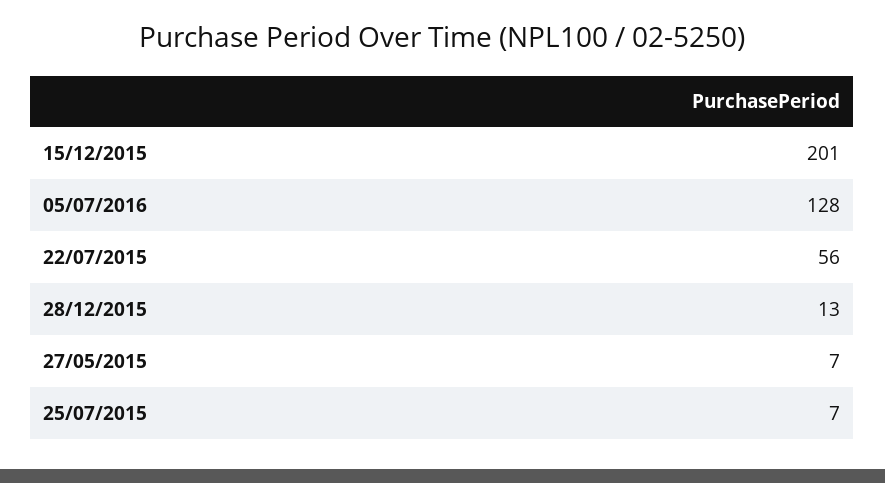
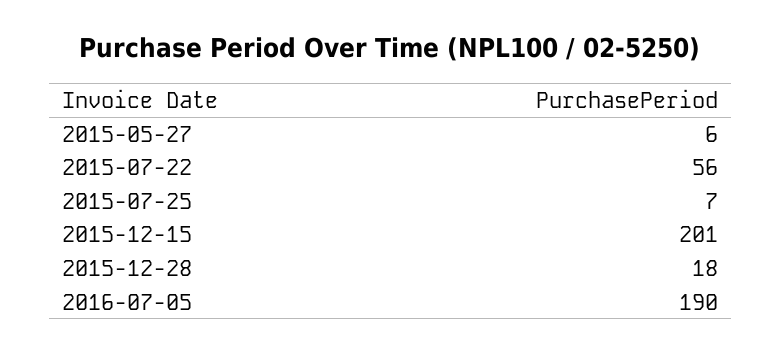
05/07/2016: 128 -> 190
28/12/2015: 13 -> 18
27/05/2015: 7 -> 6

